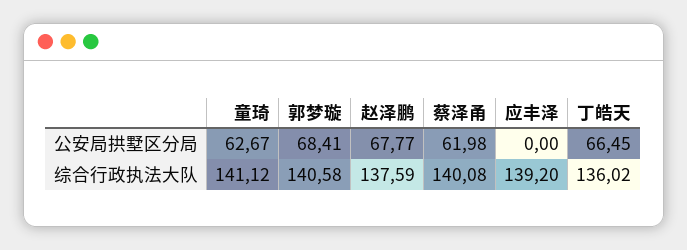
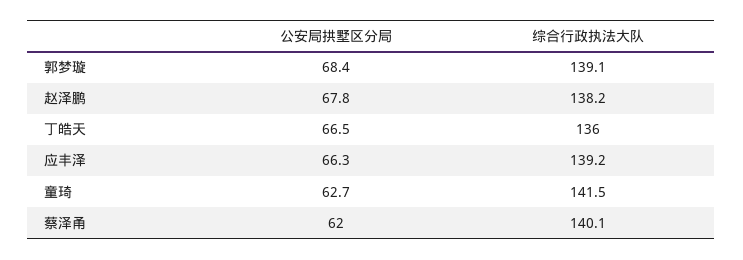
应丰泽, 公安局拱墅区分局: 0 -> 66.3
童琦, 综合行政执法大队: 141.12 -> 141.5
郭梦璇, 综合行政执法大队: 140.58 -> 139.1
赵泽鹏, 综合行政执法大队: 137.59 -> 138.2

